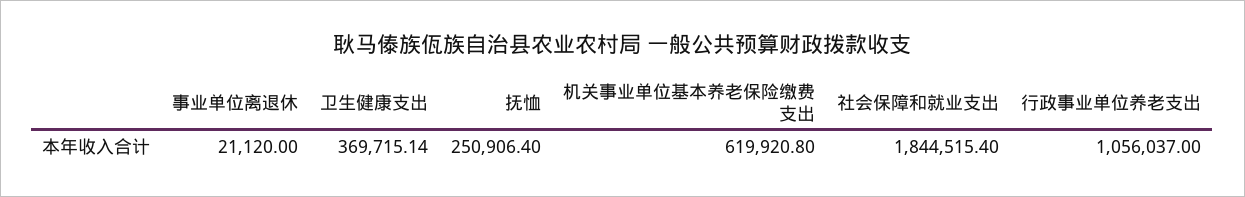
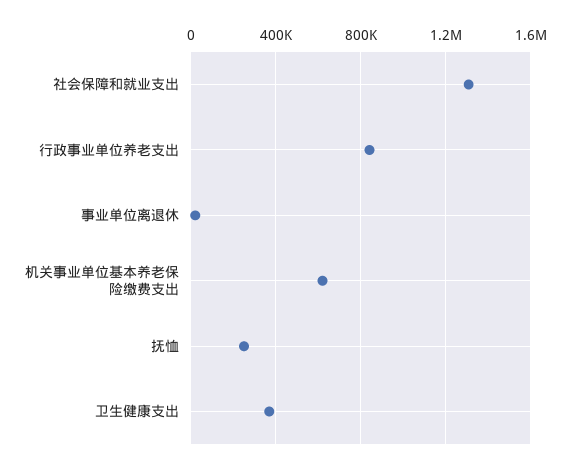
社会保障和就业支出: 1844515.4 -> 1300000
行政事业单位养老支出: 1056037 -> 850000

